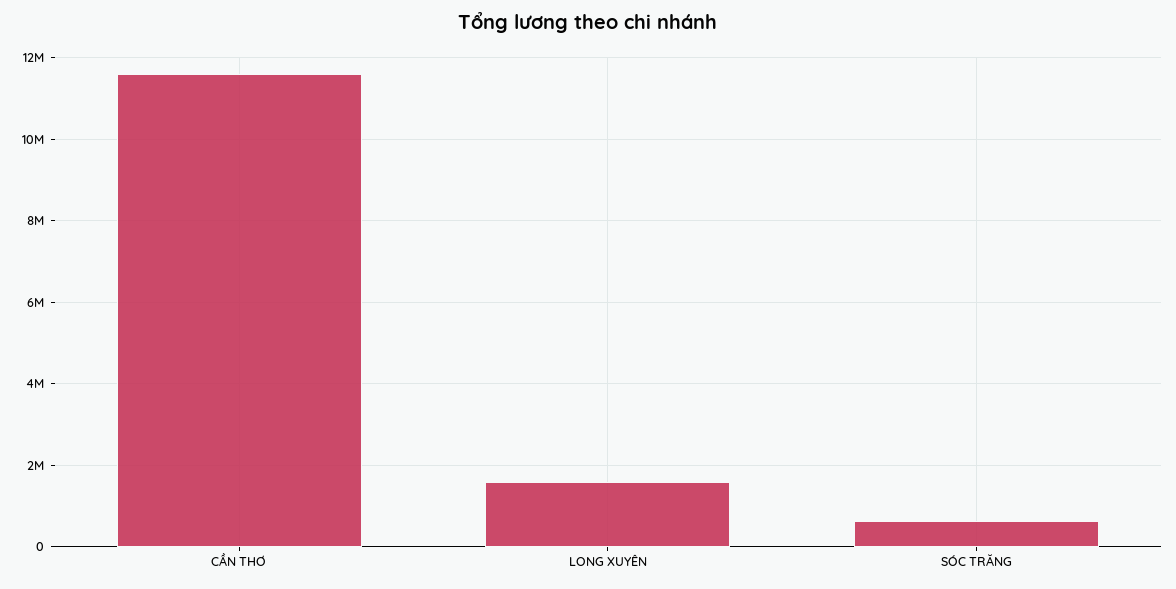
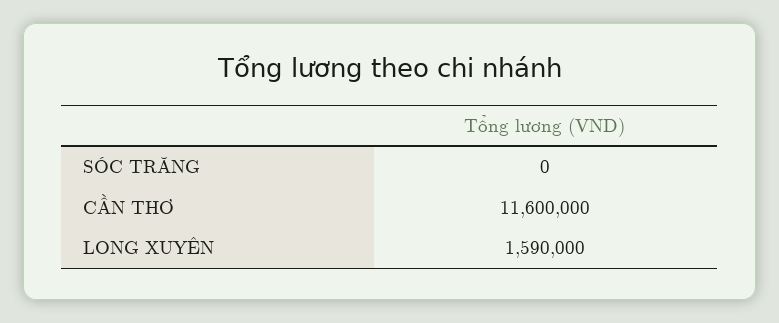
SÓC TRĂNG: 600000 -> 0

